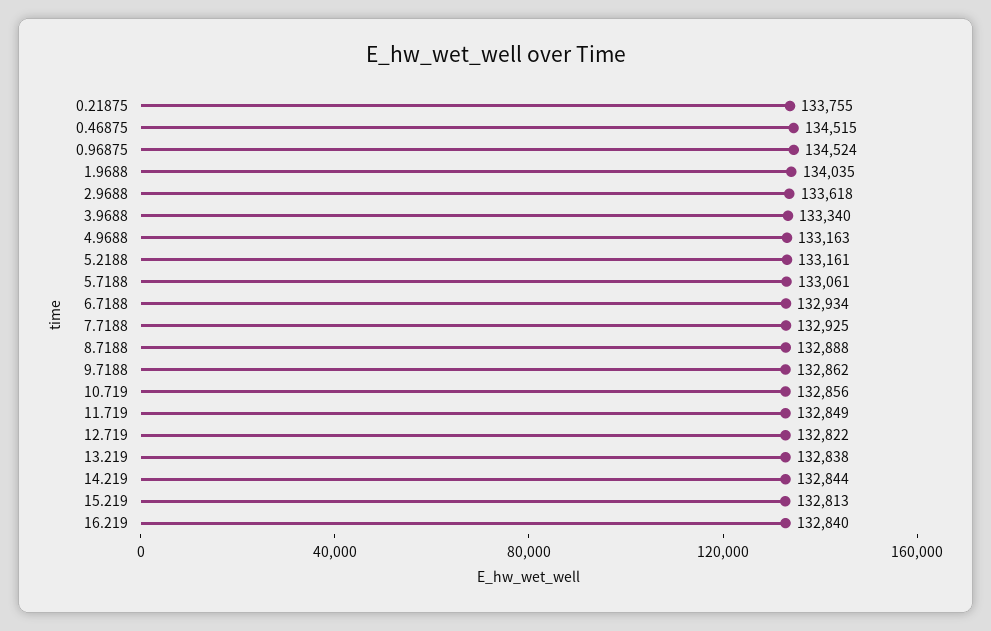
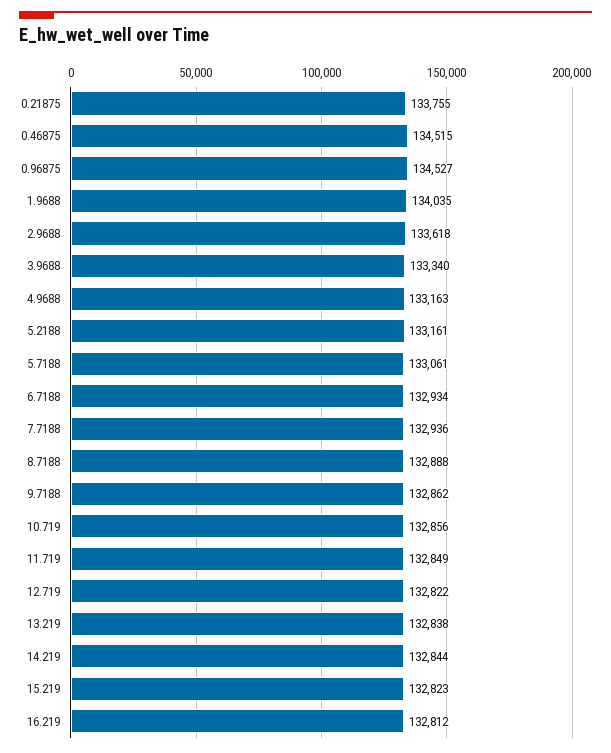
0.96875: 134524 -> 134527
7.7188: 132925 -> 132936
15.219: 132813 -> 132823
16.219: 132840 -> 132812

